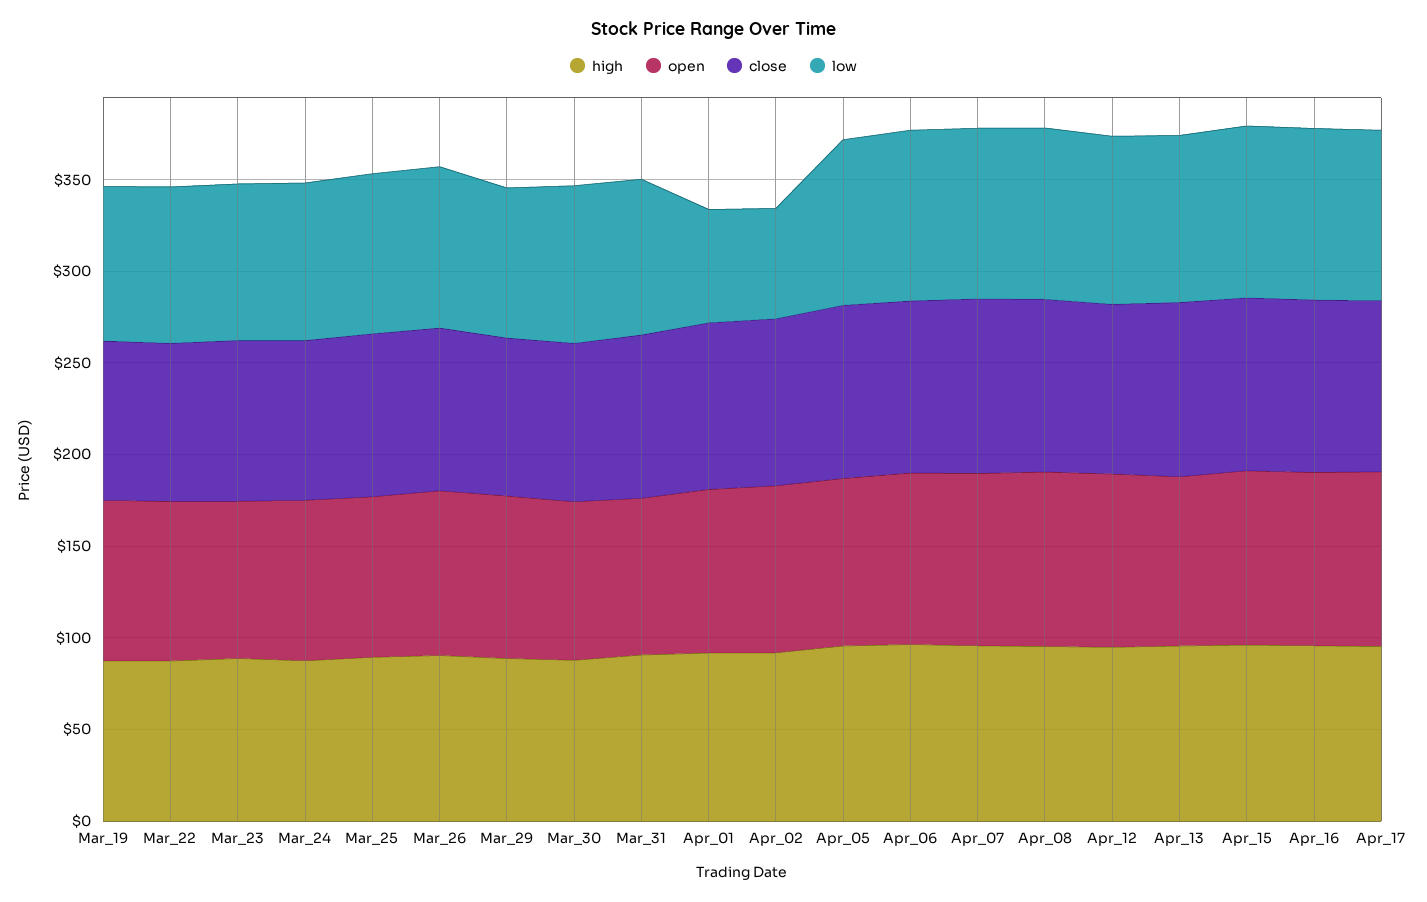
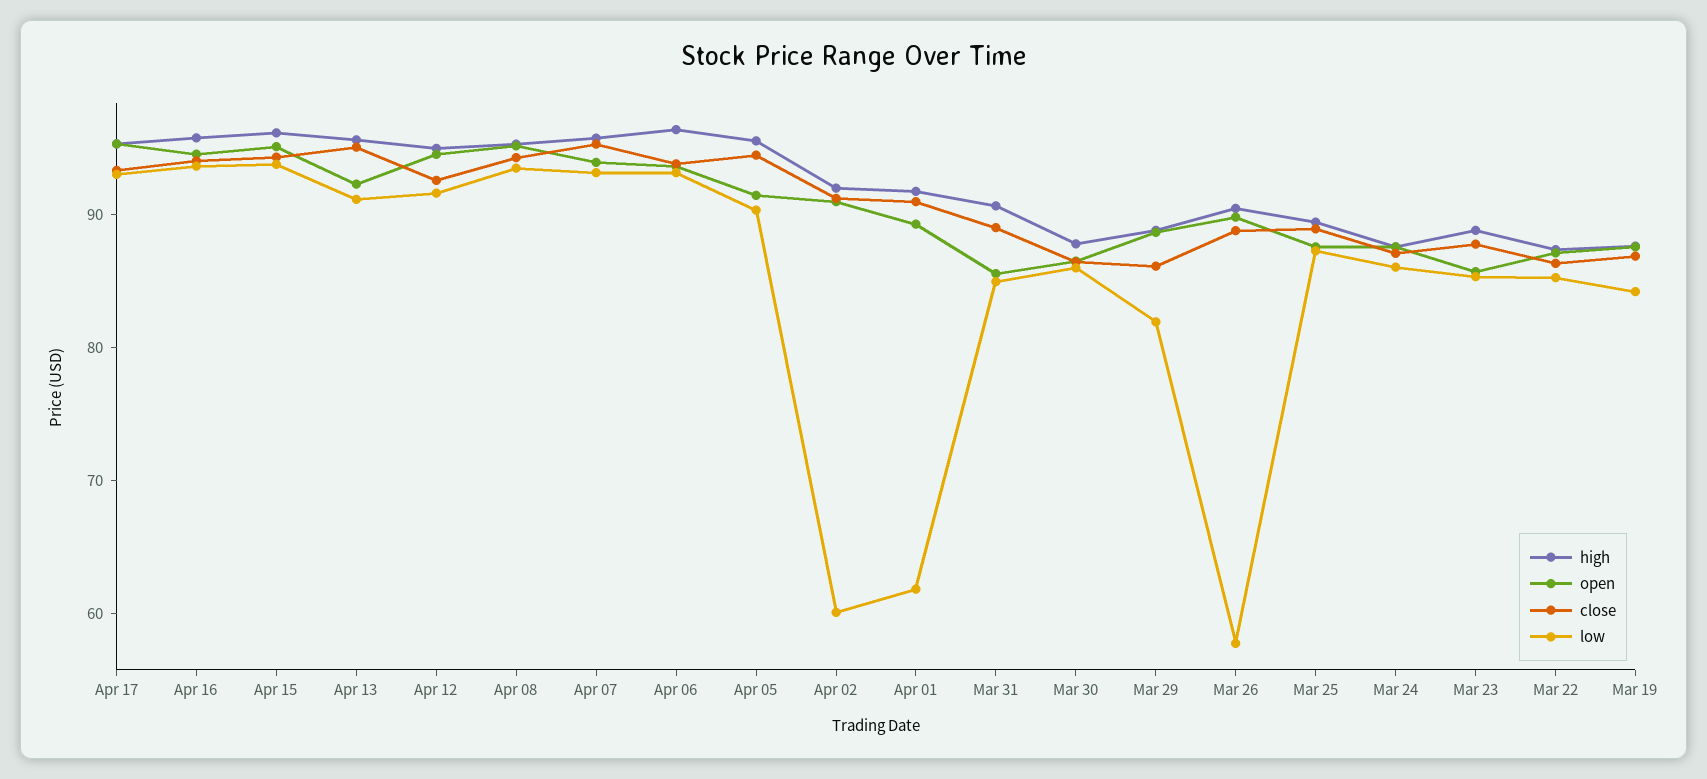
low, Mar_26: 90 -> 58

